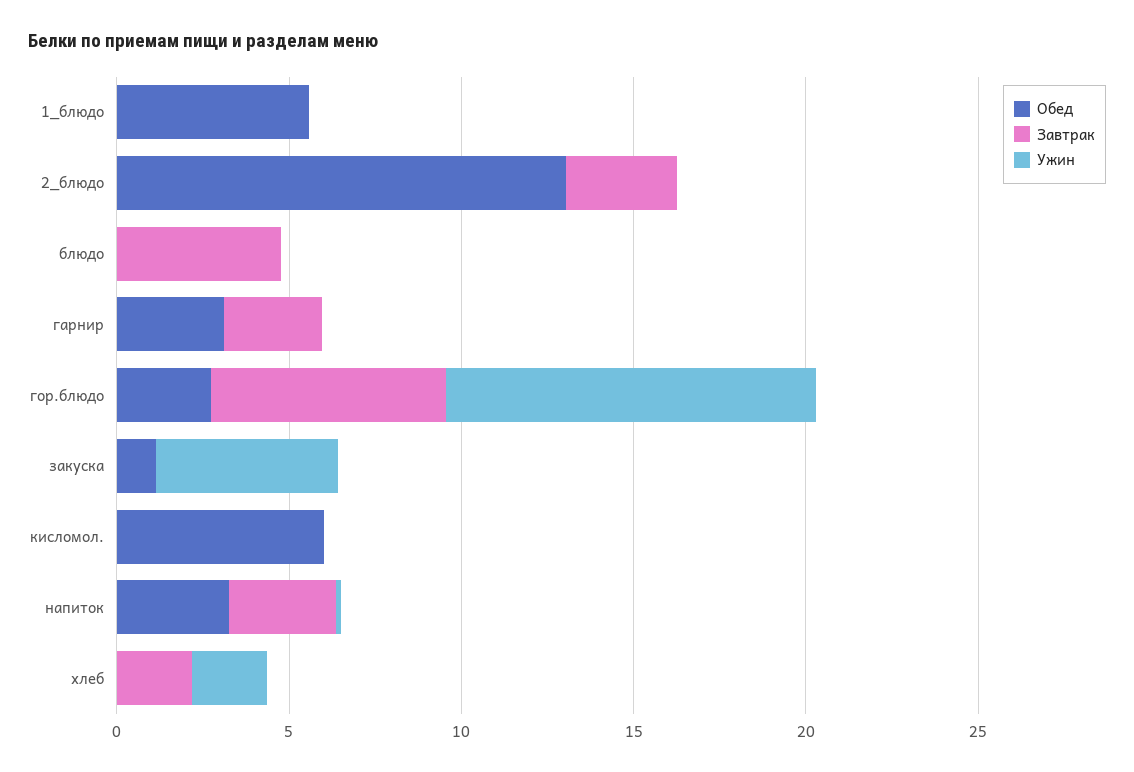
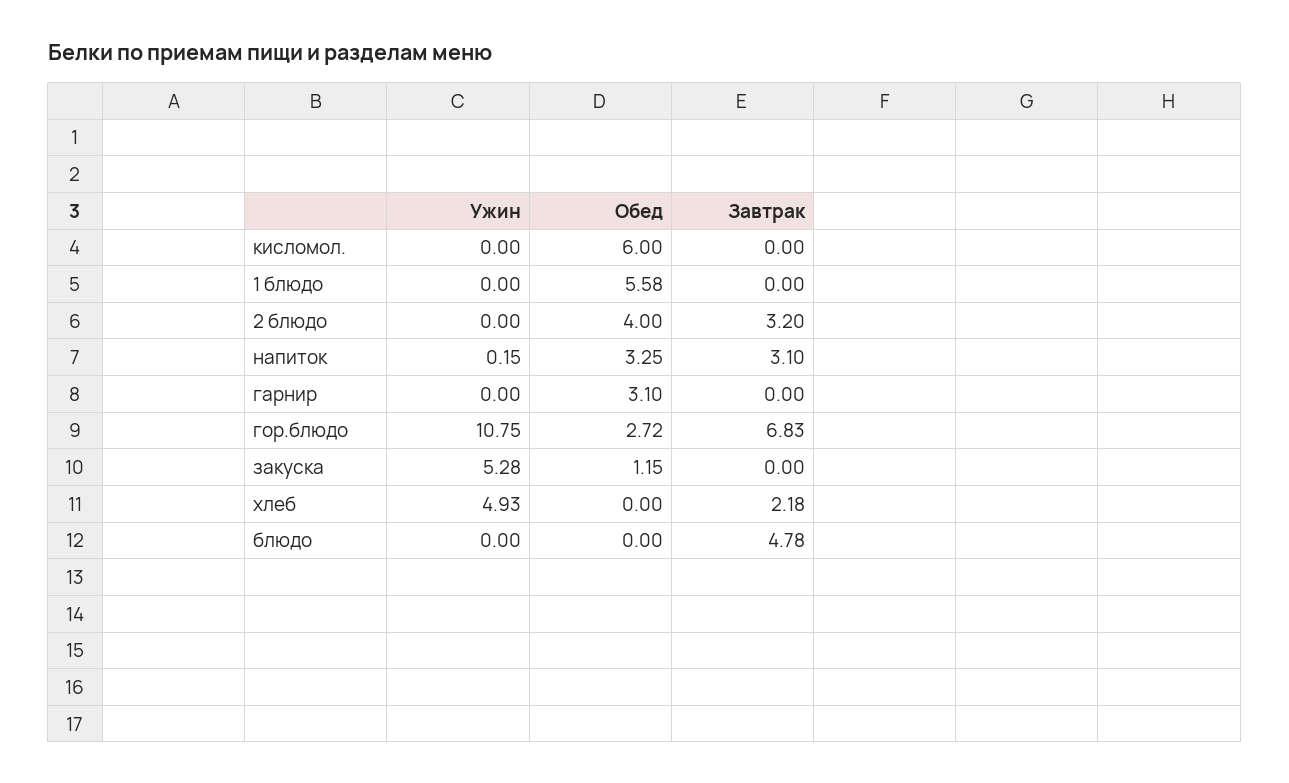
Обед, 2_блюдо: 13 -> 4
Завтрак, гарнир: 3 -> 0
Ужин, хлеб: 2 -> 4.93

